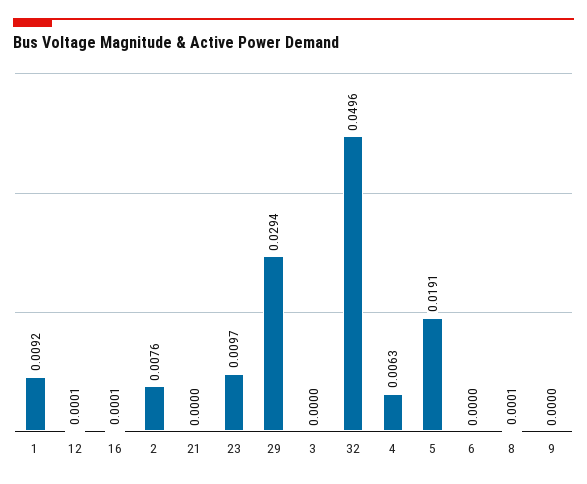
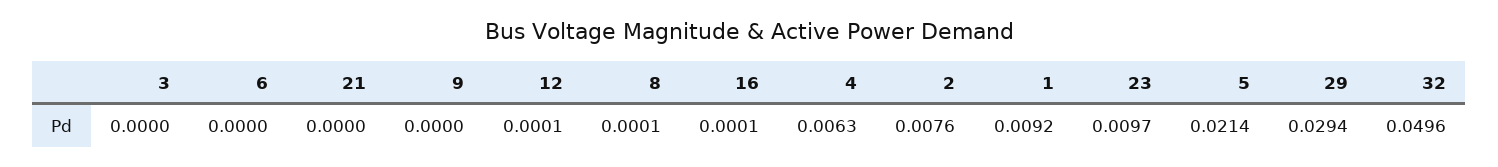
5: 0.0191 -> 0.0214

